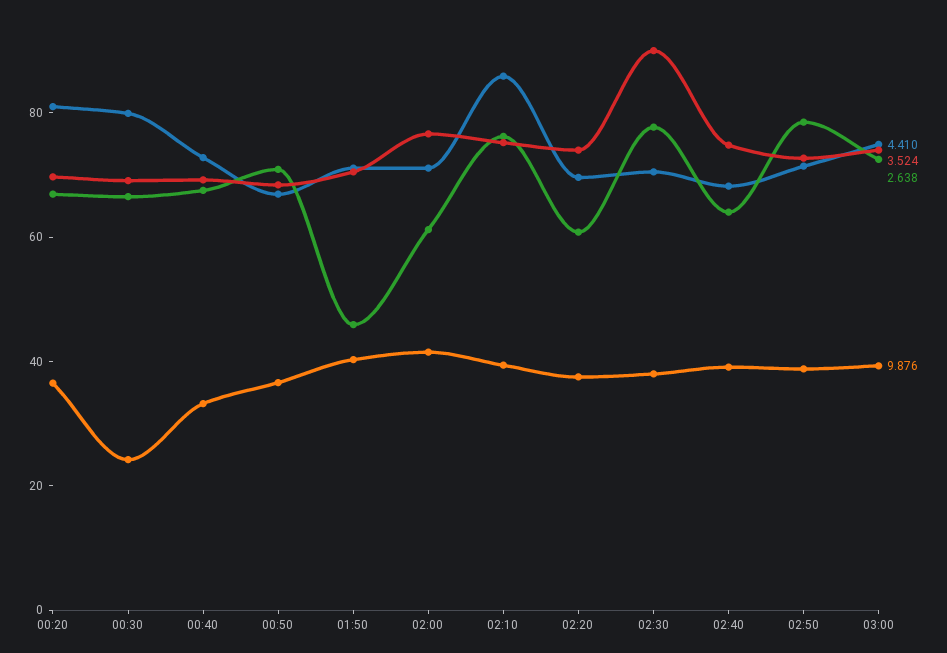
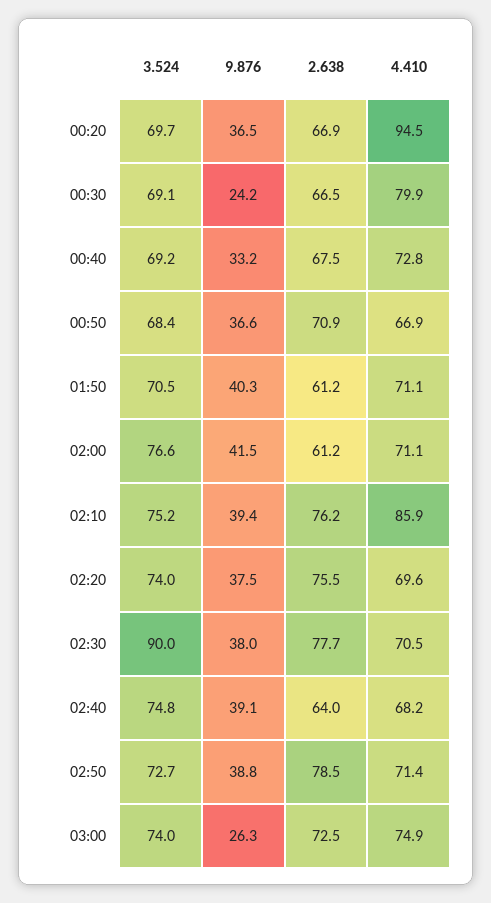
4.410, 00:20: 80 -> 94.5
2.638, 01:50: 45 -> 61.2
2.638, 02:20: 60 -> 75.5
9.876, 03:00: 40 -> 26.3

